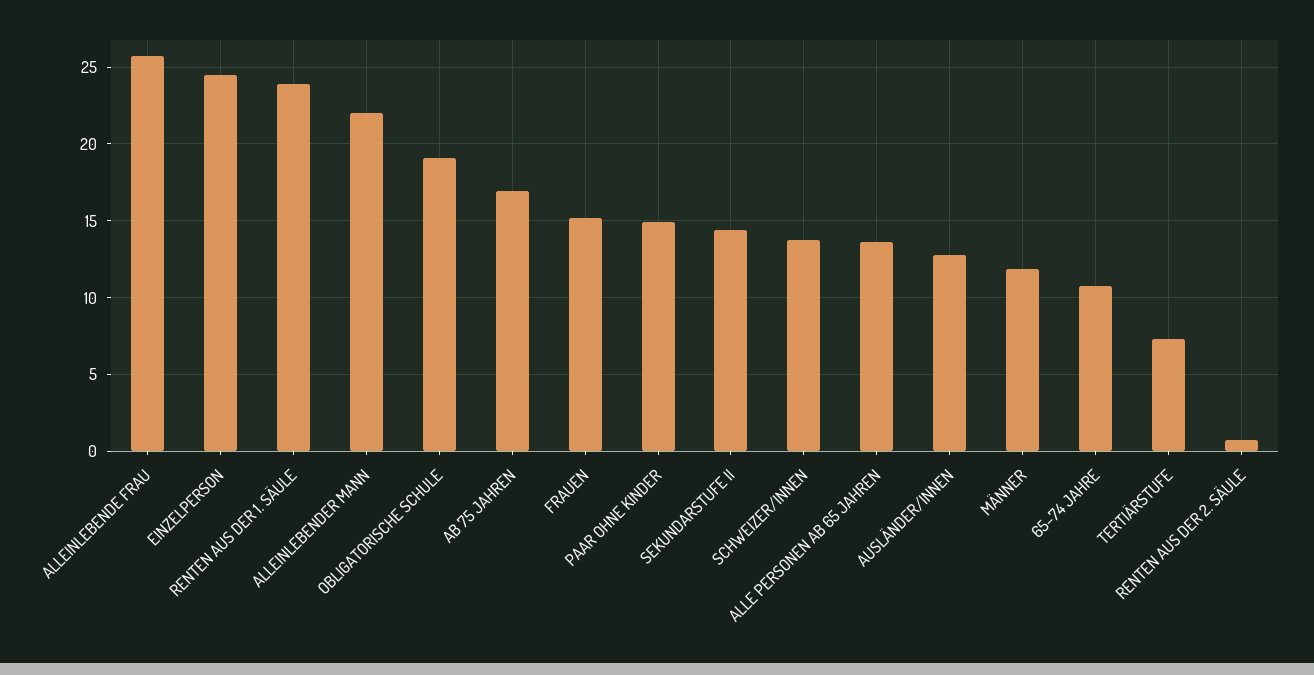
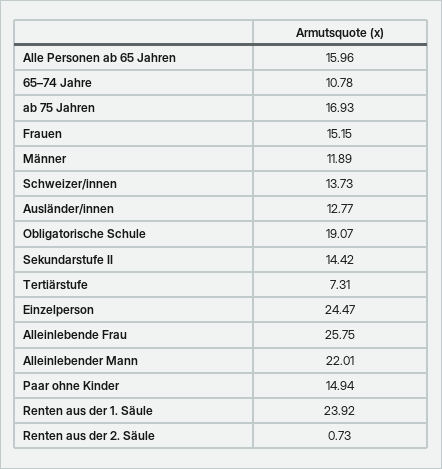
ALLE PERSONEN AB 65 JAHREN: 13.5 -> 15.96

